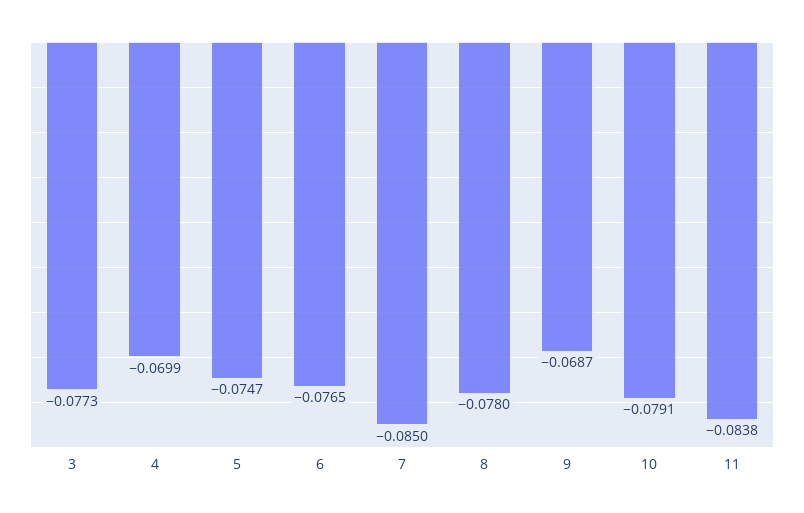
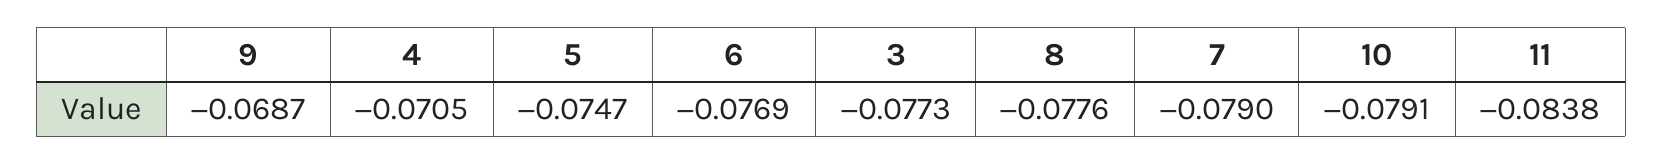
4: -0.0699 -> -0.0705
6: -0.0765 -> -0.0769
7: -0.085 -> -0.079
8: -0.078 -> -0.0776

